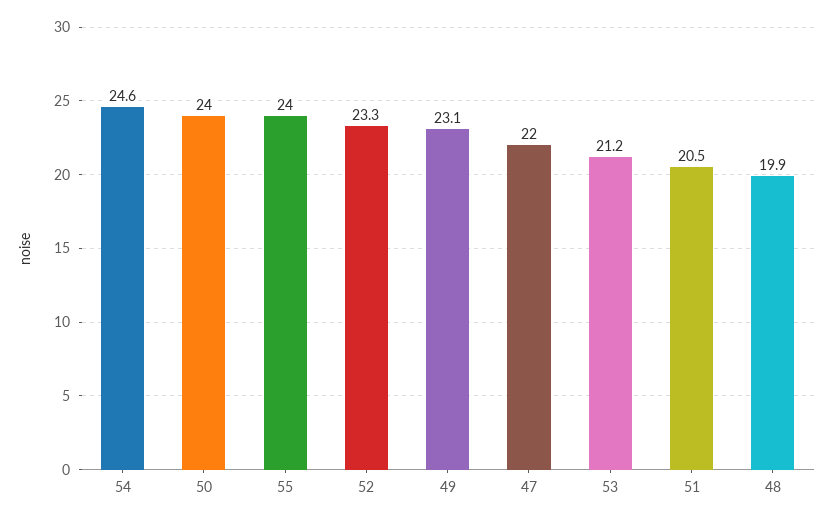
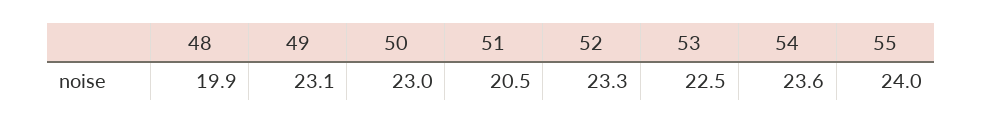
54: 24.6 -> 23.6
50: 24 -> 23
47: 22 -> none
53: 21.2 -> 22.5

